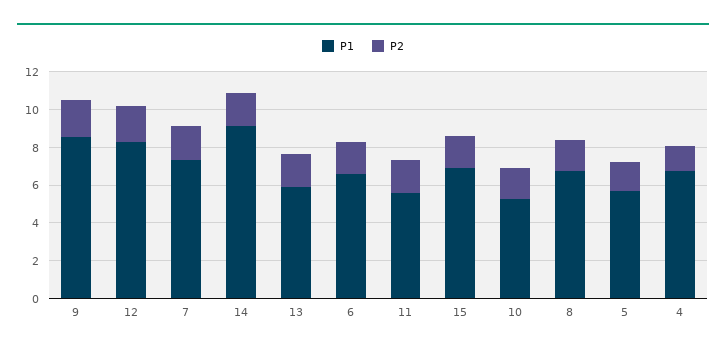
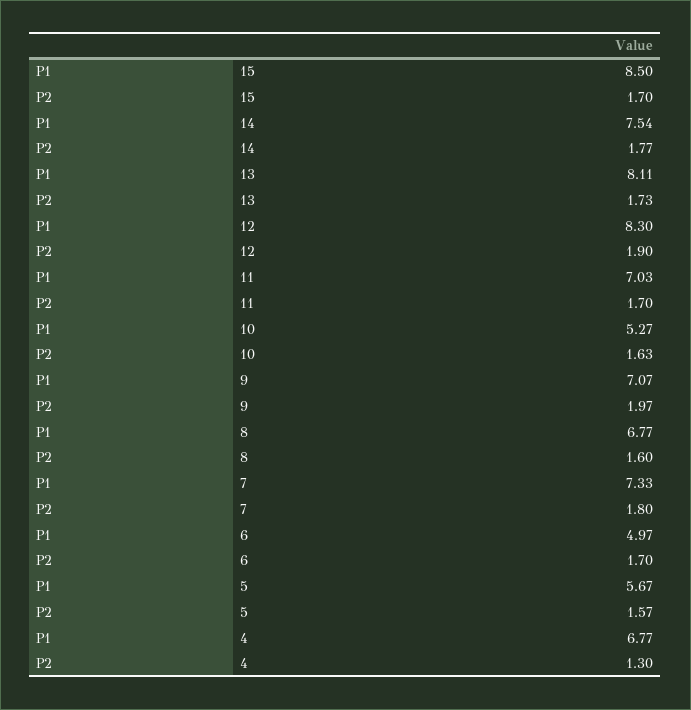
P1, 9: 8.5 -> 7.07
P1, 14: 9 -> 7.54
P1, 13: 6 -> 8.11
P1, 6: 6.5 -> 4.97
P1, 11: 5.5 -> 7.03
P1, 15: 7 -> 8.5

